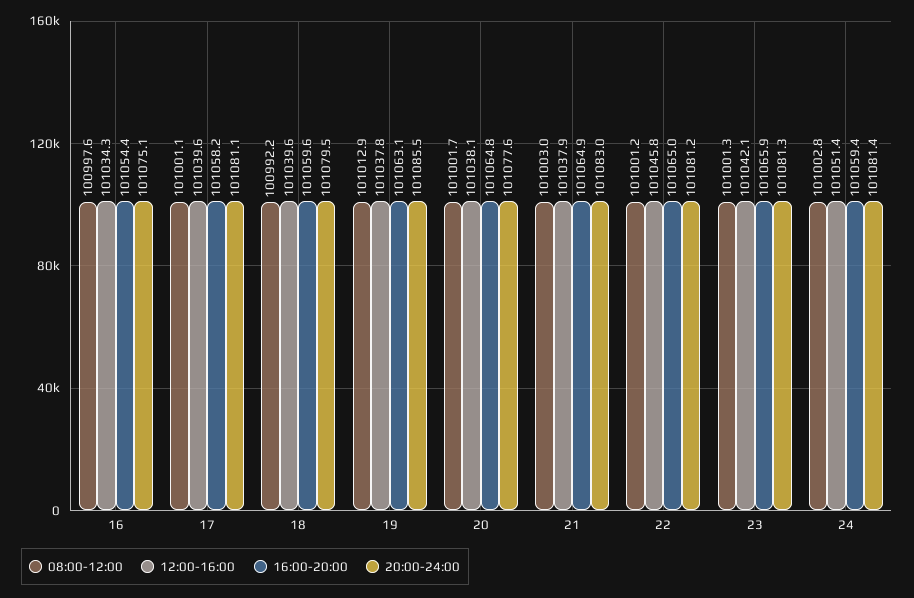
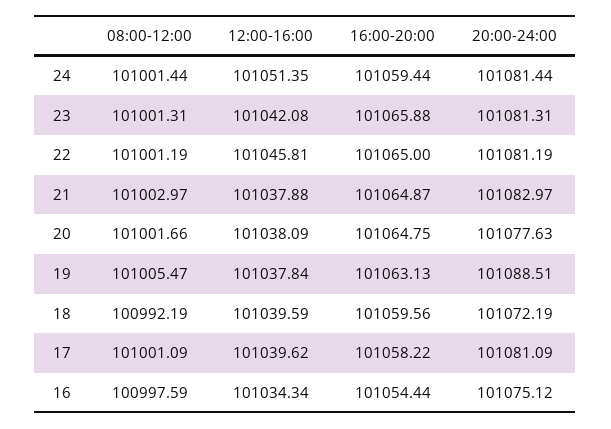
20:00-24:00, 18: 101079.5 -> 101072.19
08:00-12:00, 19: 101012.9 -> 101005.47
20:00-24:00, 19: 101085.5 -> 101088.51
08:00-12:00, 24: 101002.8 -> 101001.44

